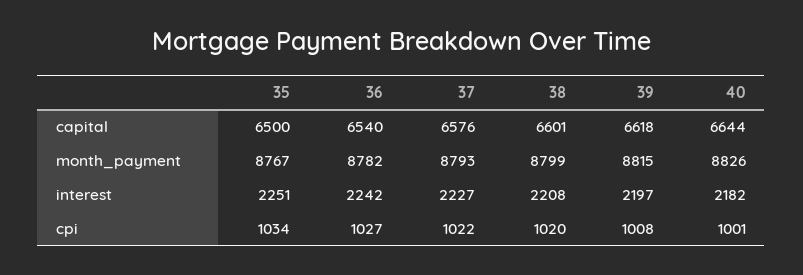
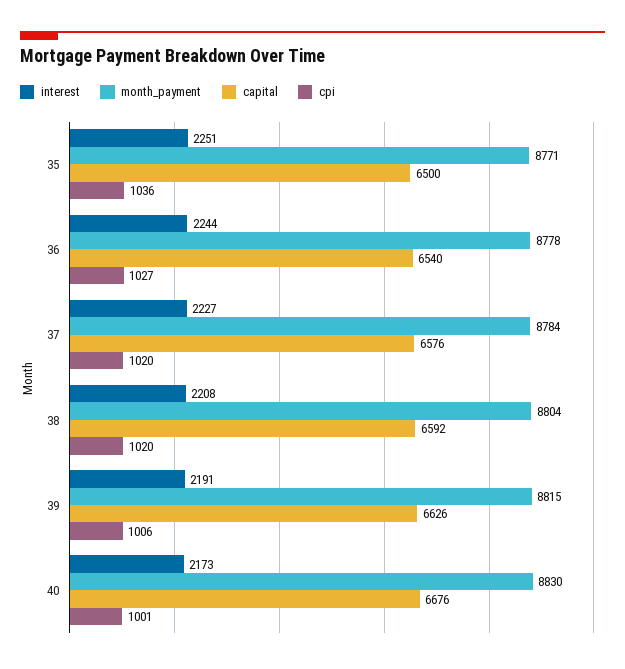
capital, 38: 6601 -> 6592
capital, 39: 6618 -> 6626
capital, 40: 6644 -> 6676
month_payment, 35: 8767 -> 8771
month_payment, 36: 8782 -> 8778
month_payment, 37: 8793 -> 8784
month_payment, 38: 8799 -> 8804
month_payment, 40: 8826 -> 8830
interest, 36: 2242 -> 2244
interest, 39: 2197 -> 2191
interest, 40: 2182 -> 2173
cpi, 35: 1034 -> 1036
cpi, 37: 1022 -> 1020
cpi, 39: 1008 -> 1006

